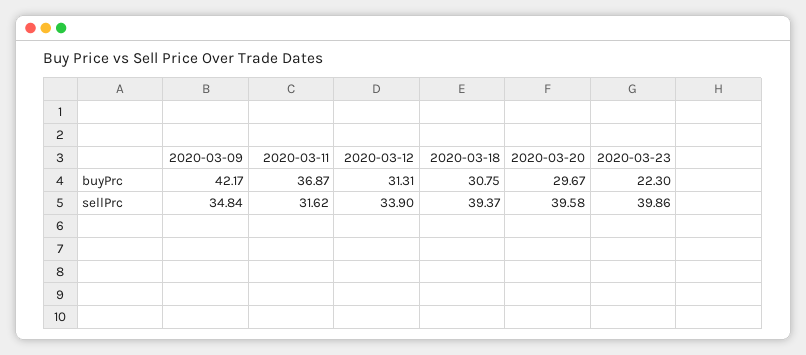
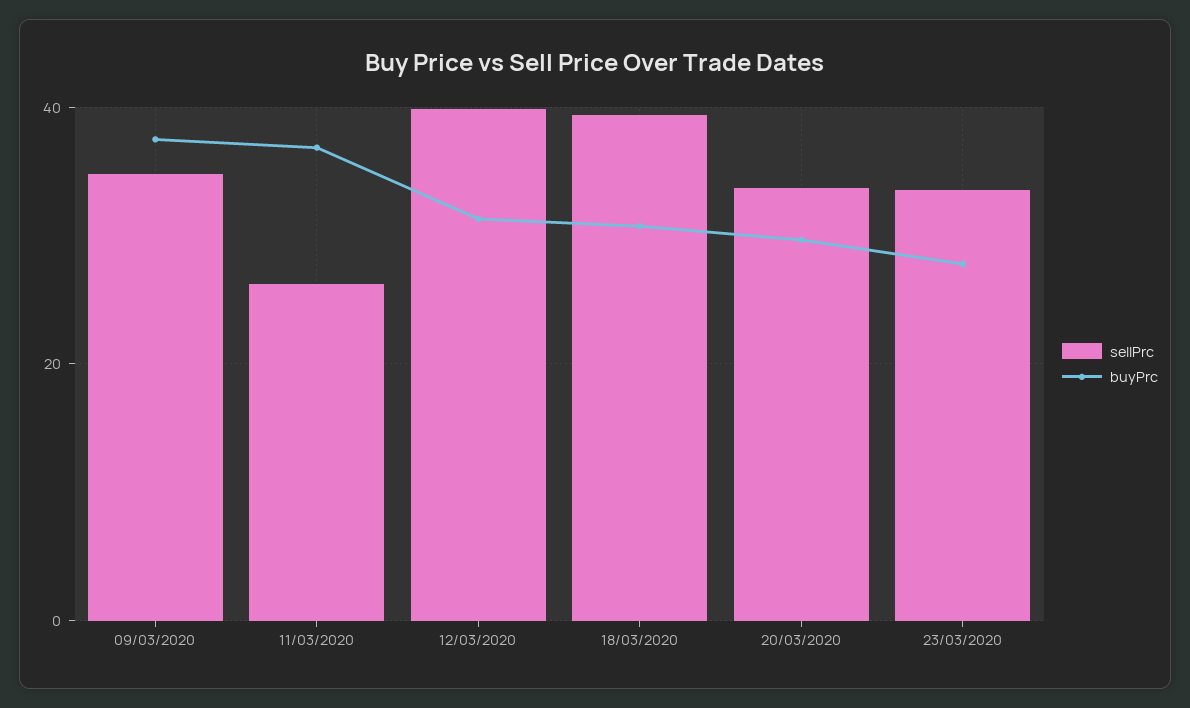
buyPrc, 2020-03-09: 42.17 -> 38
buyPrc, 2020-03-23: 22.3 -> 28
sellPrc, 2020-03-11: 31.62 -> 26
sellPrc, 2020-03-12: 33.9 -> 40
sellPrc, 2020-03-20: 39.58 -> 34
sellPrc, 2020-03-23: 39.86 -> 34

